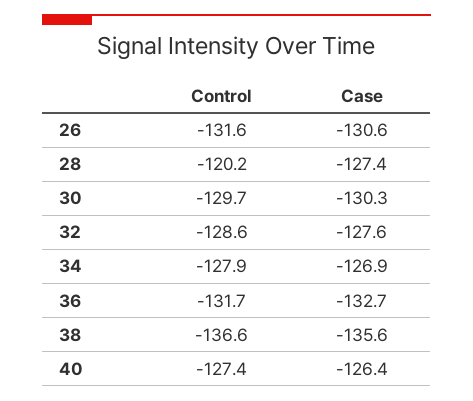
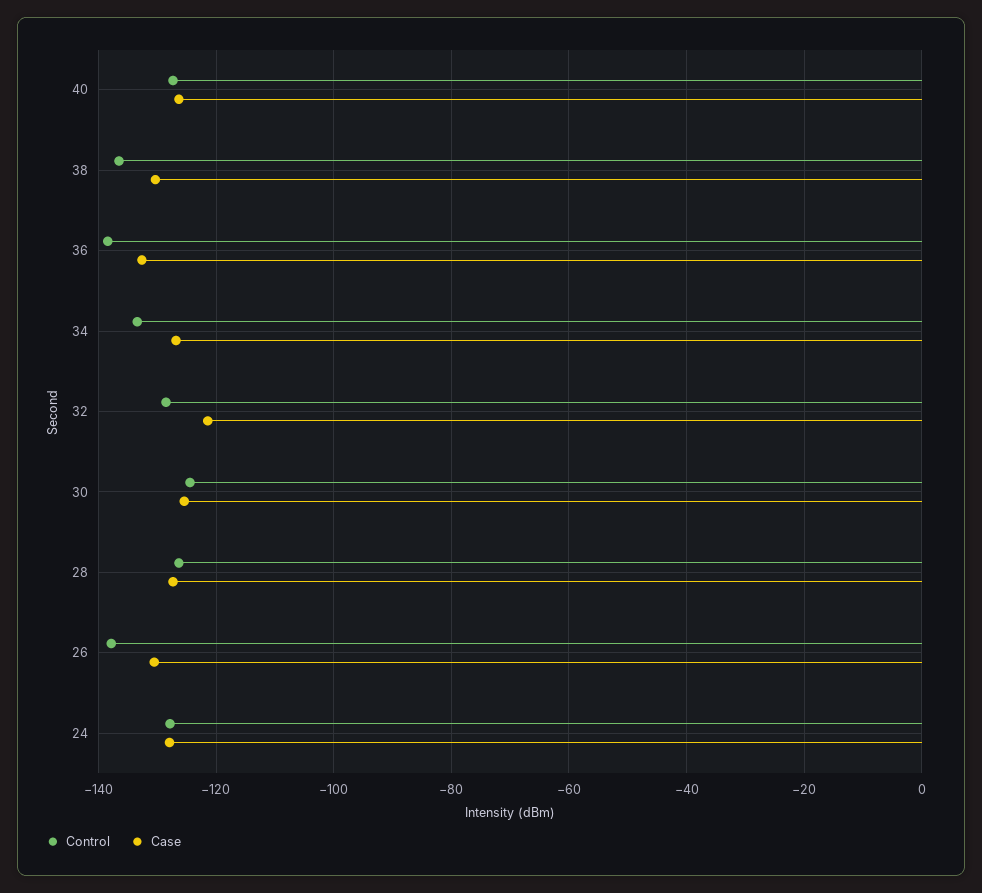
Control, 26: -131.6 -> -138
Control, 28: -120.2 -> -126
Control, 30: -129.7 -> -124
Case, 30: -130.3 -> -126
Case, 32: -127.6 -> -122
Control, 34: -127.9 -> -134
Control, 36: -131.7 -> -138
Case, 38: -135.6 -> -130
Control, 24: none -> -128
Case, 24: none -> -128

